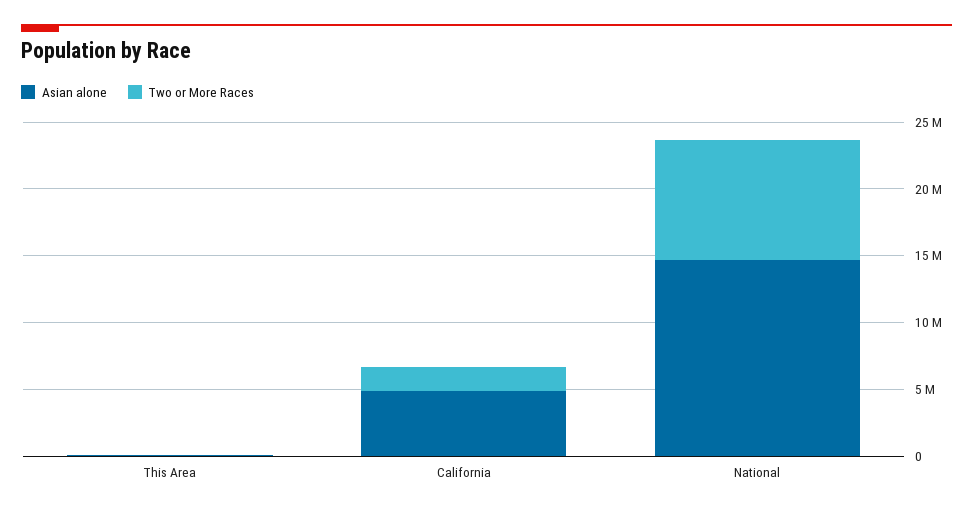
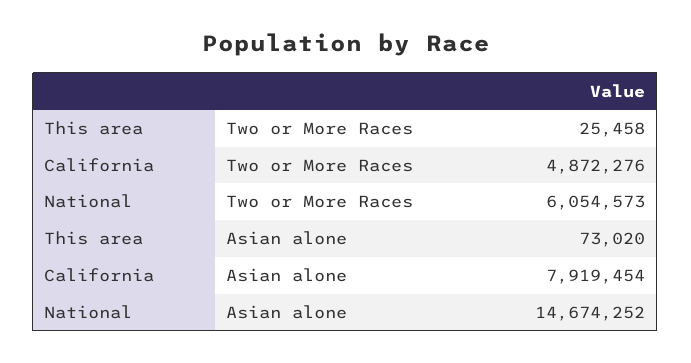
Asian alone, California: 5000000 -> 7919454
Two or More Races, California: 2000000 -> 4872276
Two or More Races, National: 9000000 -> 6054573

